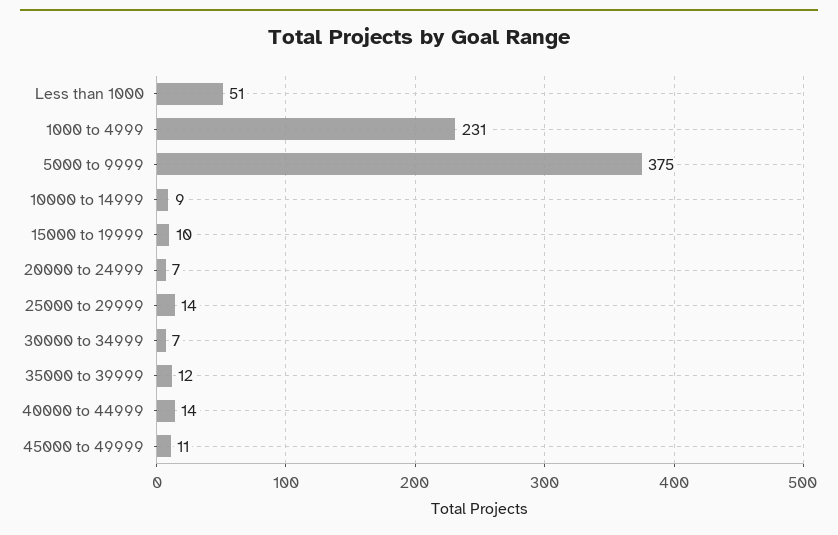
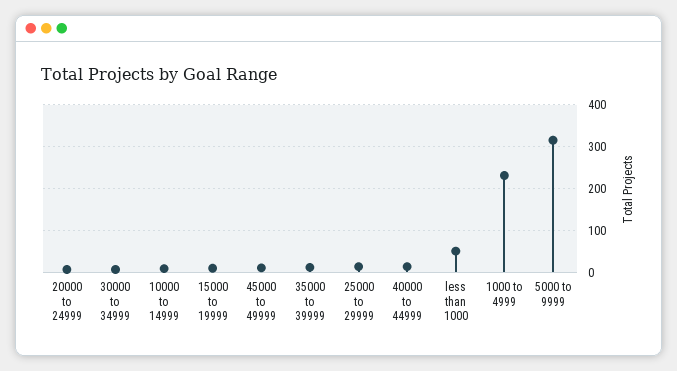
5000 to 9999: 375 -> 320

